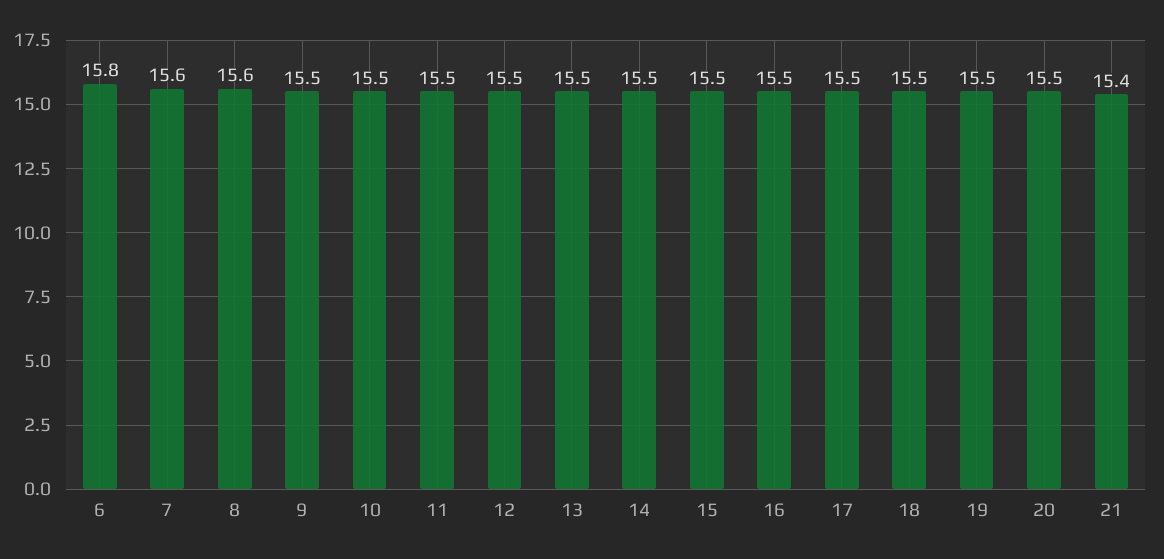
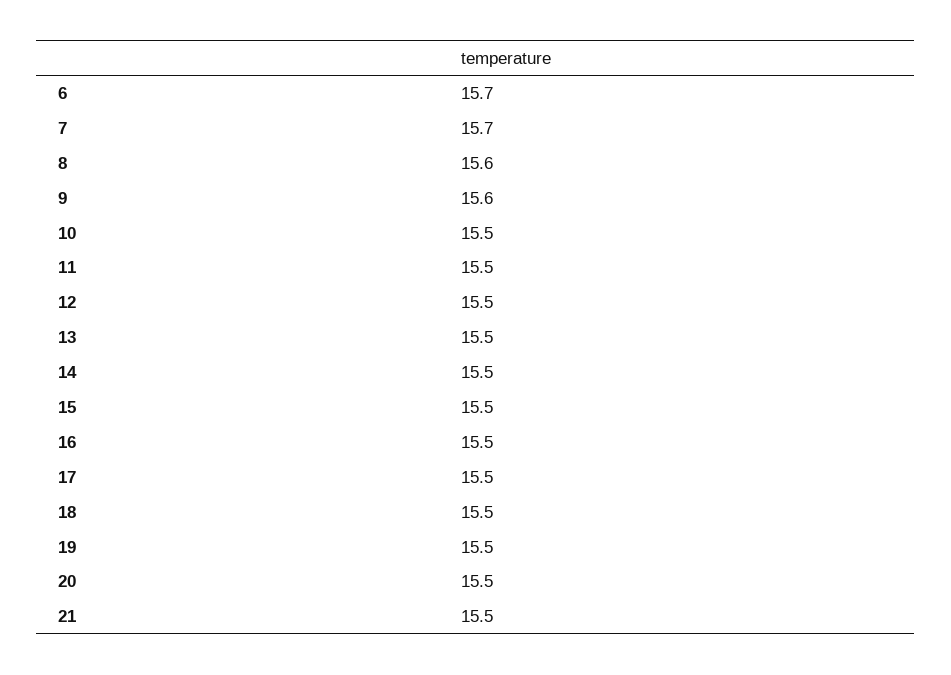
6: 15.8 -> 15.7
7: 15.6 -> 15.7
9: 15.5 -> 15.6
21: 15.4 -> 15.5

